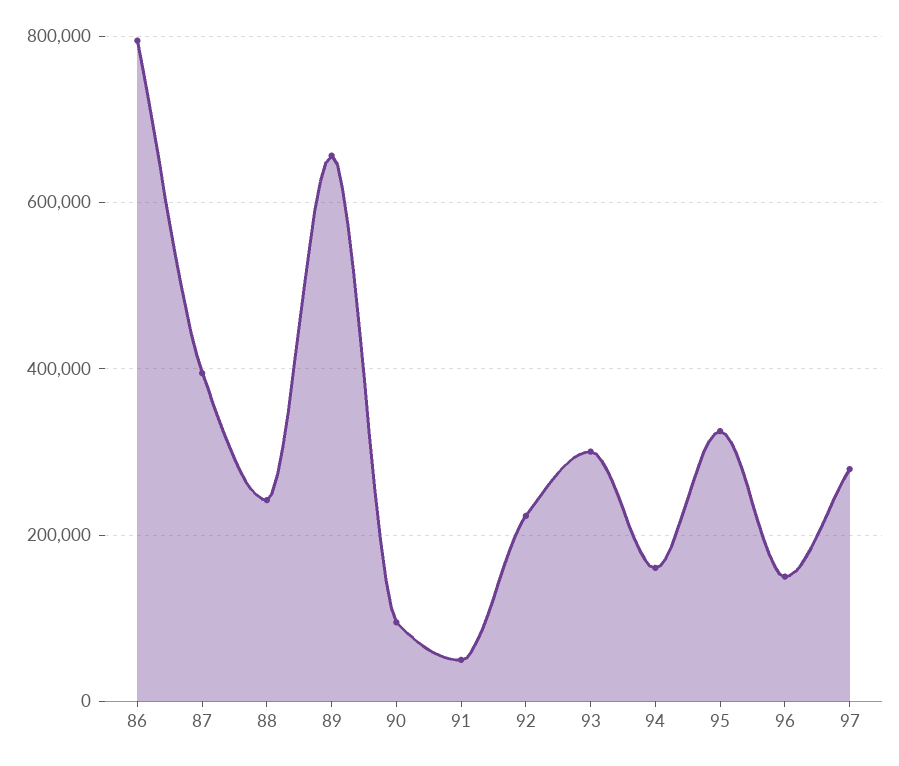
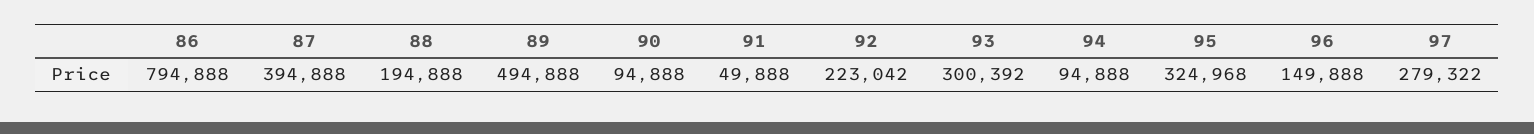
88: 240000 -> 194888
89: 660000 -> 494888
94: 160000 -> 94888

